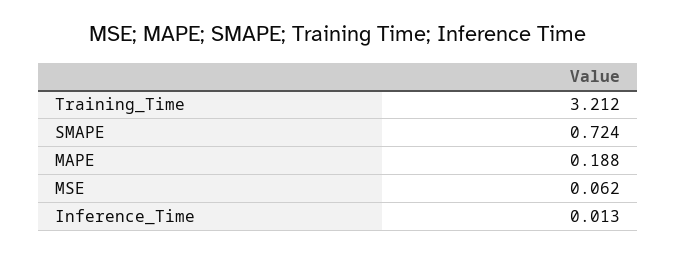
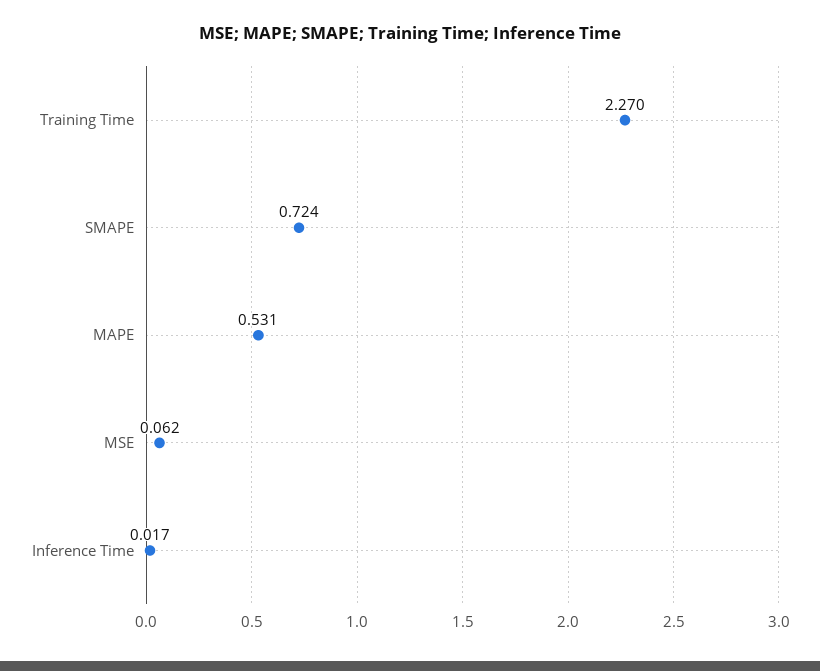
Training_Time: 3.212 -> 2.27
MAPE: 0.188 -> 0.531
Inference_Time: 0.013 -> 0.017

